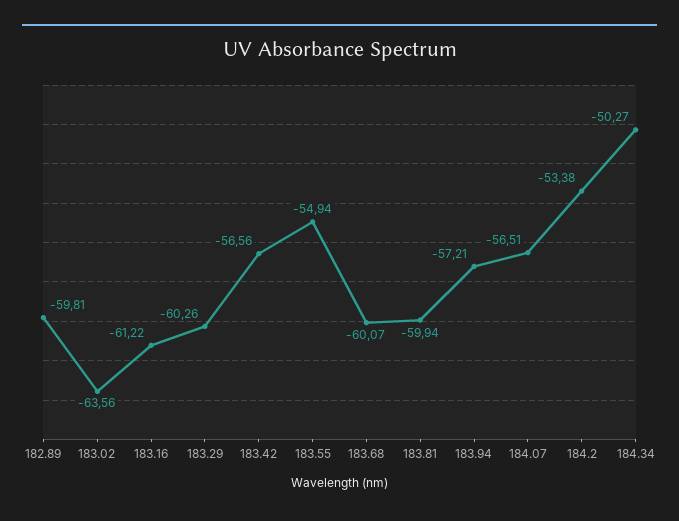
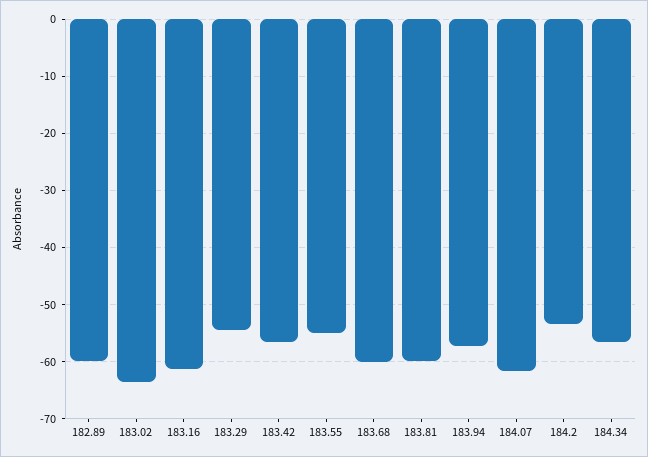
183.29: -60.26 -> -54
184.07: -56.51 -> -62
184.34: -50.27 -> -56

